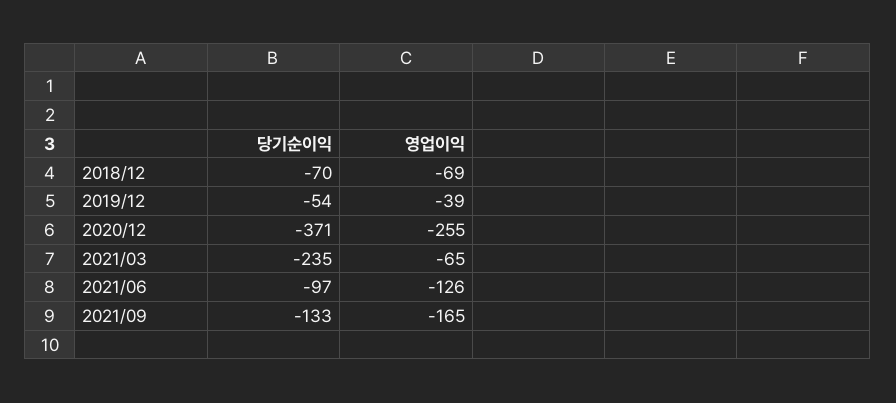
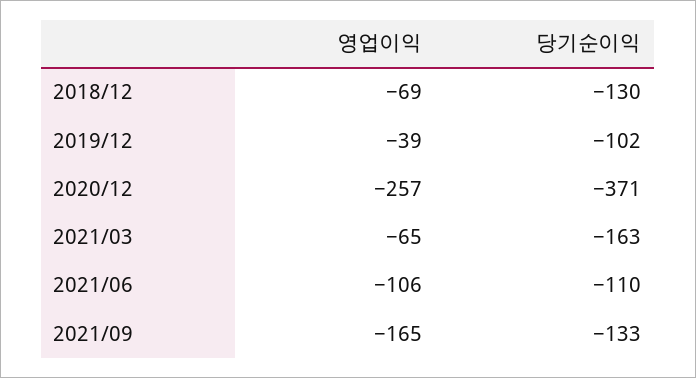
당기순이익, 2018/12: -70 -> -130
당기순이익, 2019/12: -54 -> -102
영업이익, 2020/12: -255 -> -257
당기순이익, 2021/03: -235 -> -163
당기순이익, 2021/06: -97 -> -110
영업이익, 2021/06: -126 -> -106

